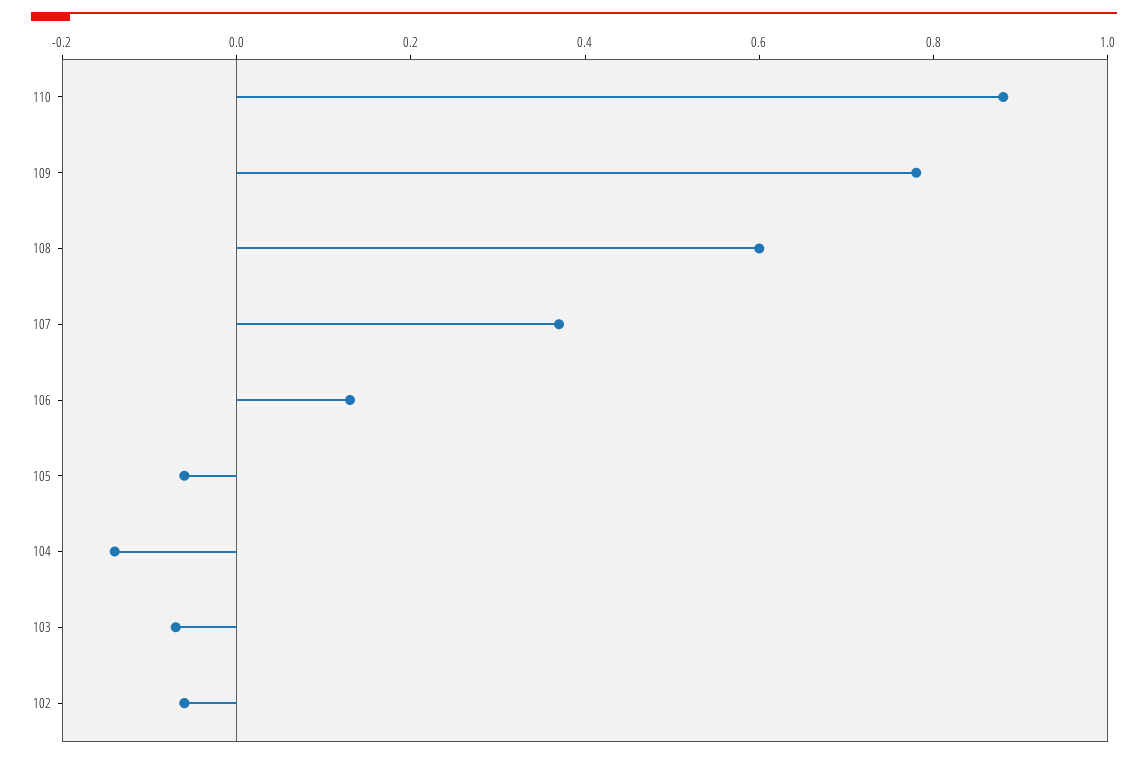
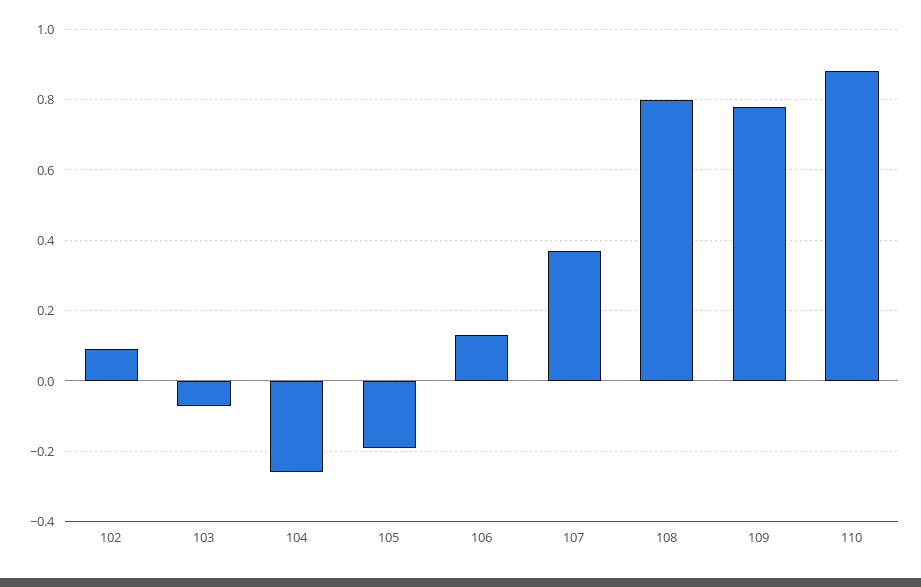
108: 0.6 -> 0.8
105: -0.05 -> -0.2
104: -0.15 -> -0.25
102: -0.05 -> 0.1

